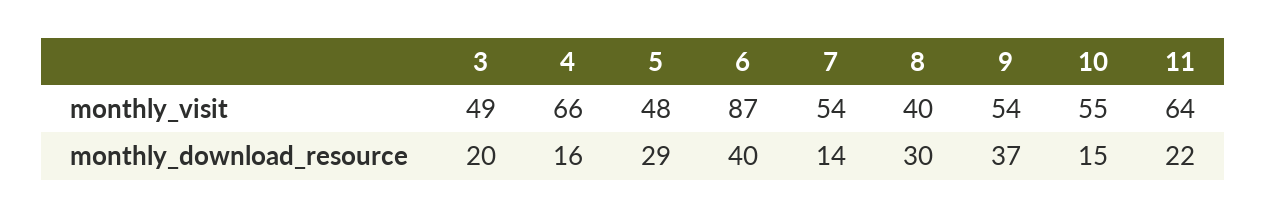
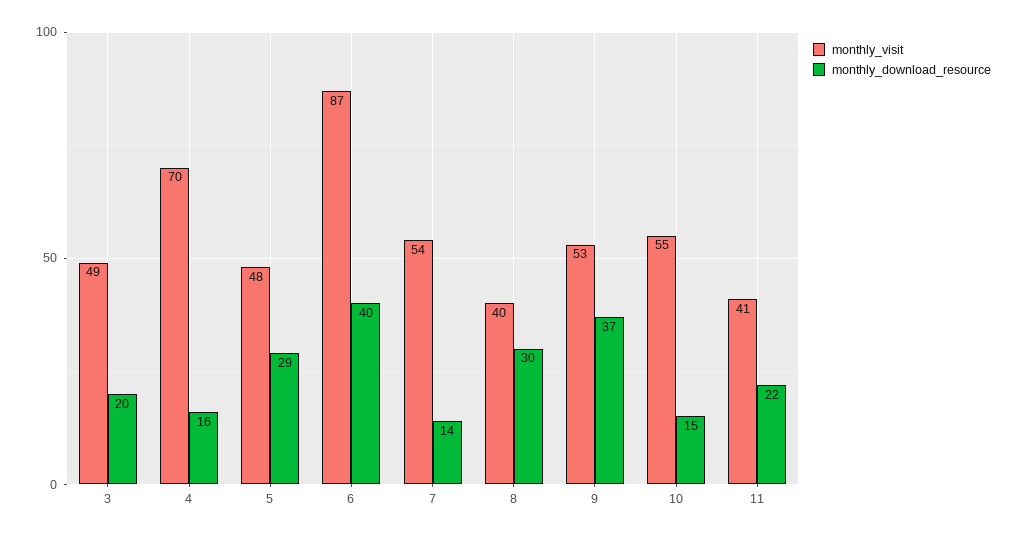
monthly_visit, 4: 66 -> 70
monthly_visit, 9: 54 -> 53
monthly_visit, 11: 64 -> 41

